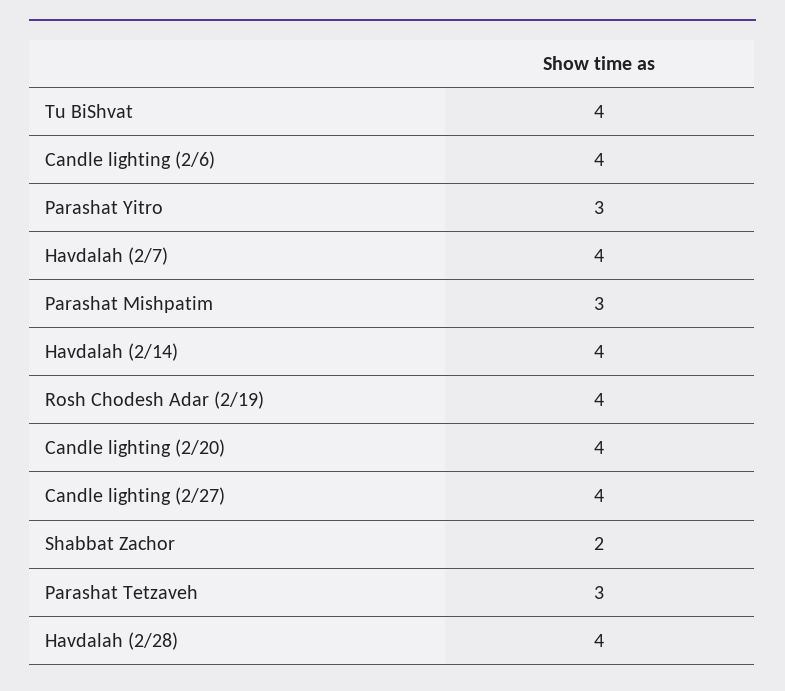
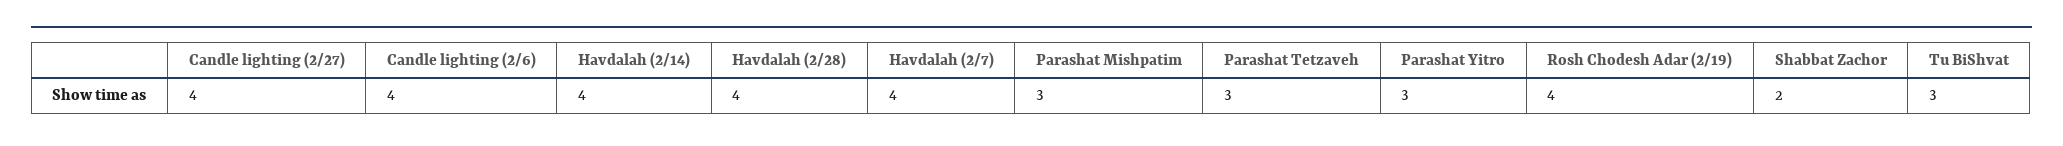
Tu BiShvat: 4 -> 3
Candle lighting (2/20): 4 -> none

